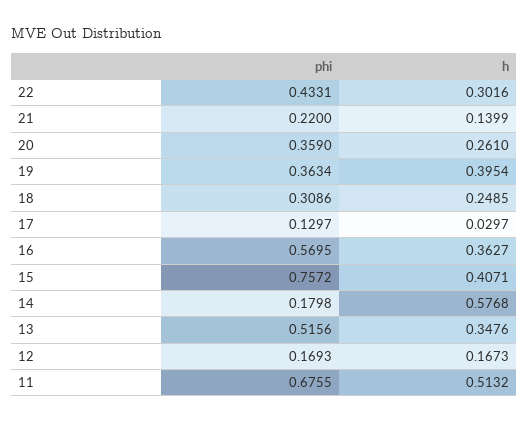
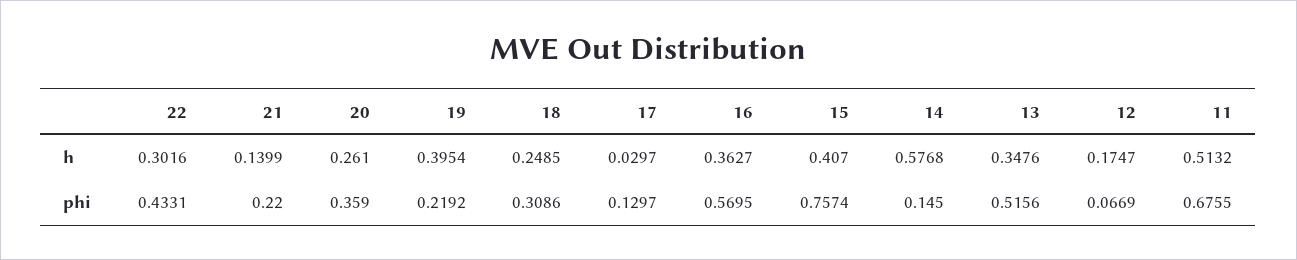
phi, 19: 0.3634 -> 0.2192
phi, 15: 0.7572 -> 0.7574
h, 15: 0.4071 -> 0.407
phi, 14: 0.1798 -> 0.145
phi, 12: 0.1693 -> 0.0669
h, 12: 0.1673 -> 0.1747

